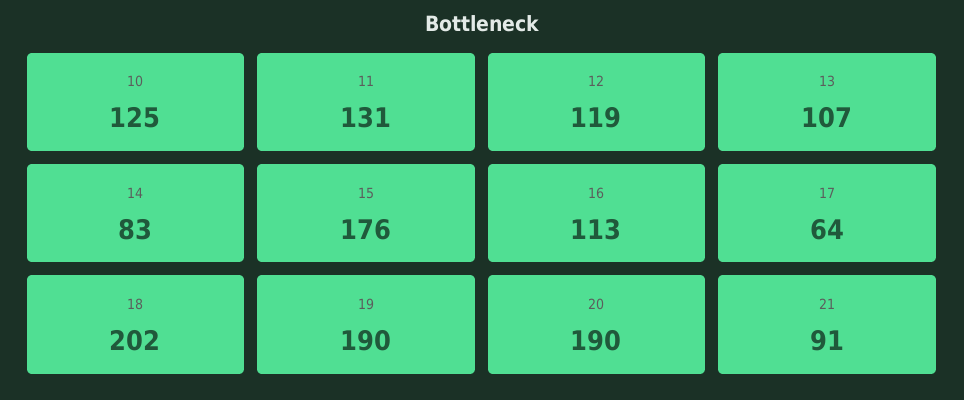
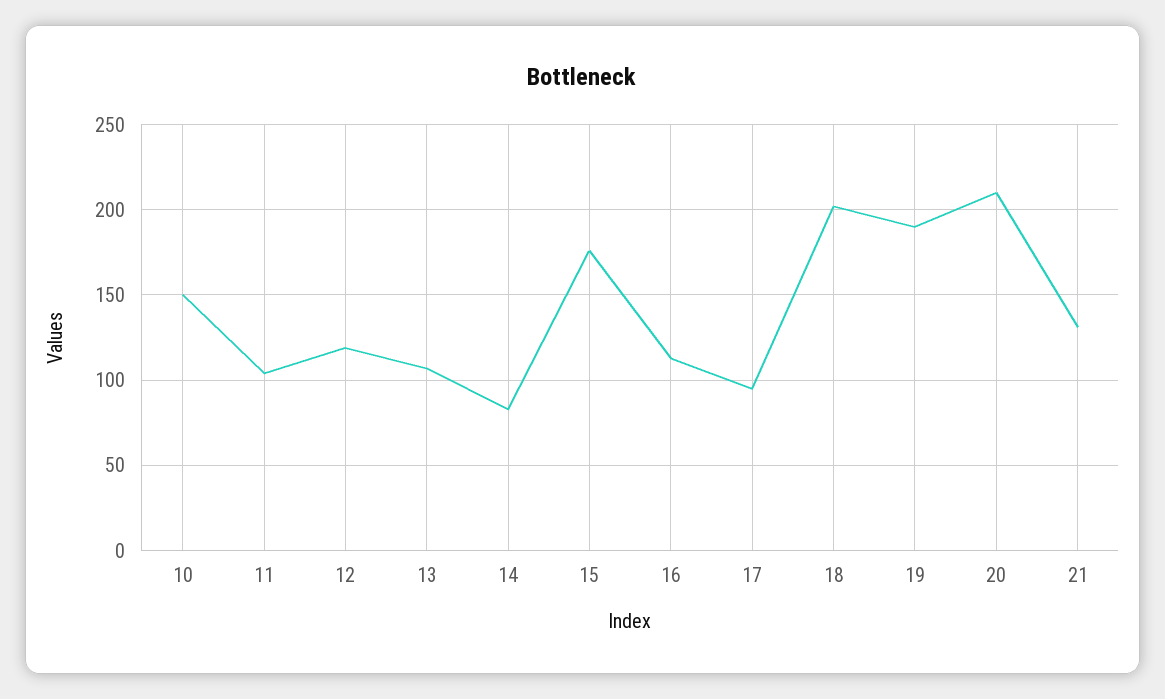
10: 125 -> 150
11: 131 -> 105
17: 64 -> 95
20: 190 -> 210
21: 91 -> 130

